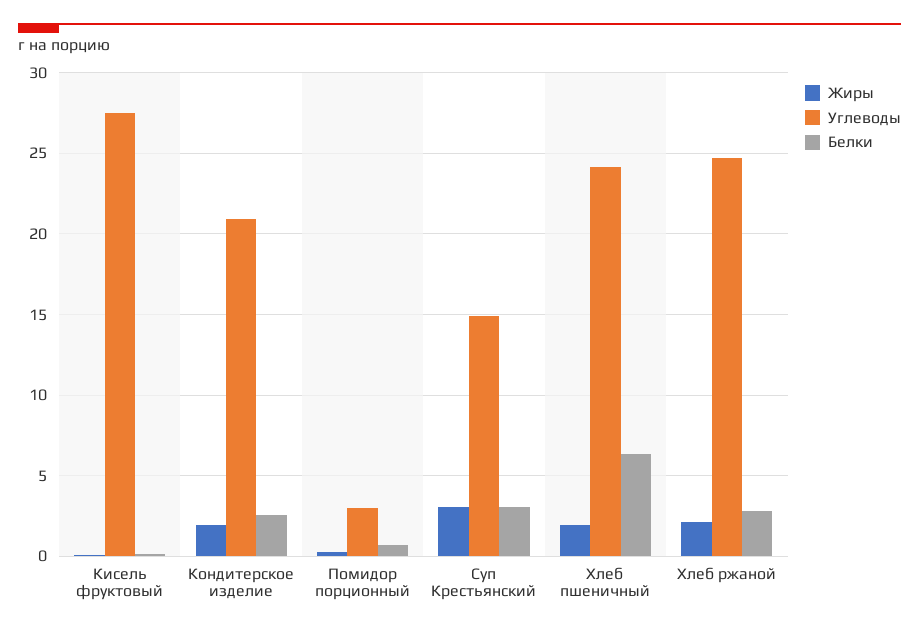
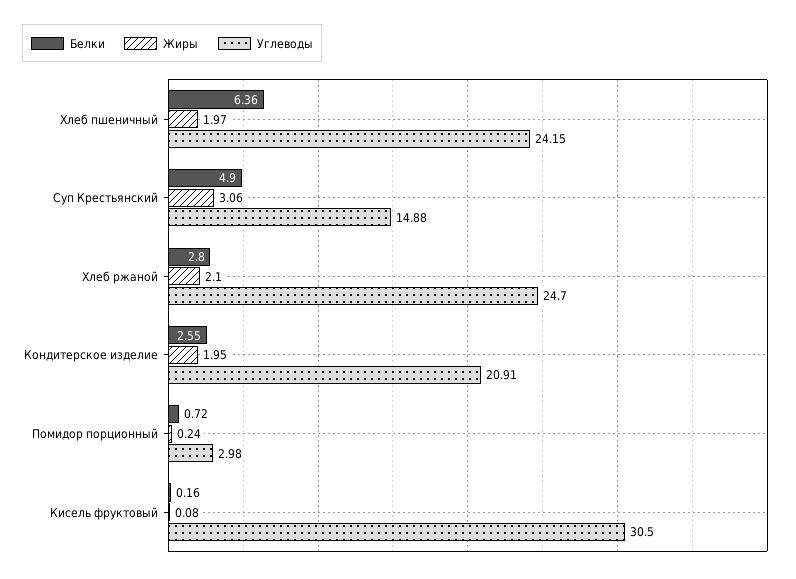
Углеводы, Кисель фруктовый: 27.5 -> 30.5
Белки, Суп Крестьянский: 3 -> 4.9

